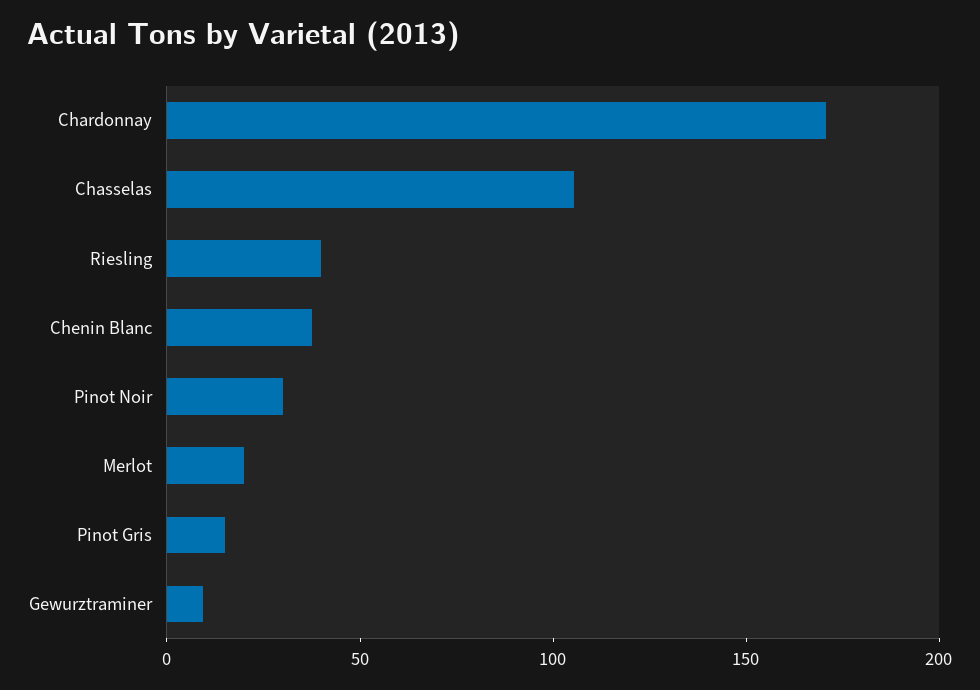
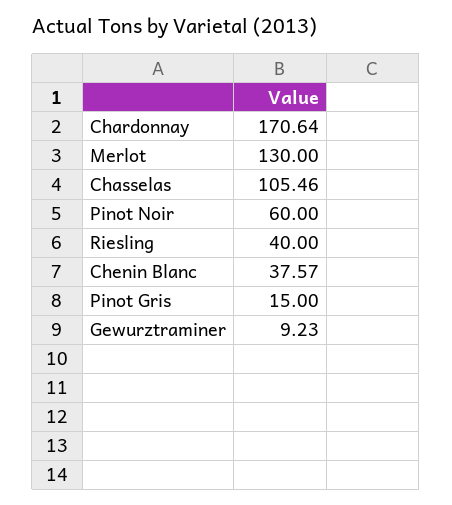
Pinot Noir: 30 -> 60
Merlot: 20 -> 130

